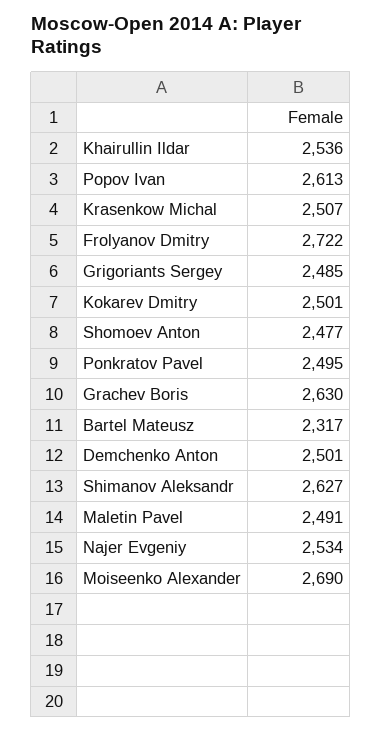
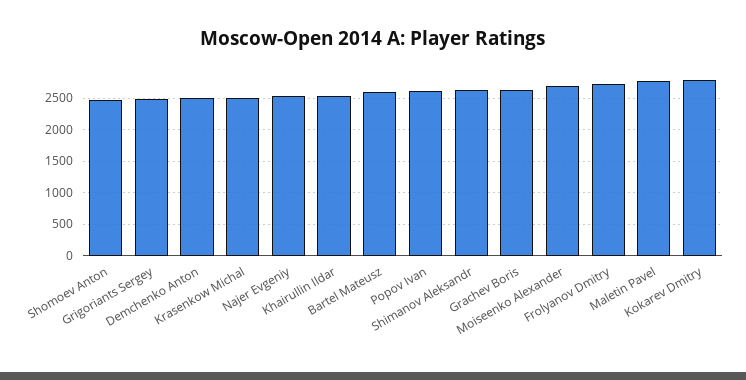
Kokarev Dmitry: 2501 -> 2800
Ponkratov Pavel: 2495 -> none
Bartel Mateusz: 2317 -> 2600
Maletin Pavel: 2491 -> 2800

